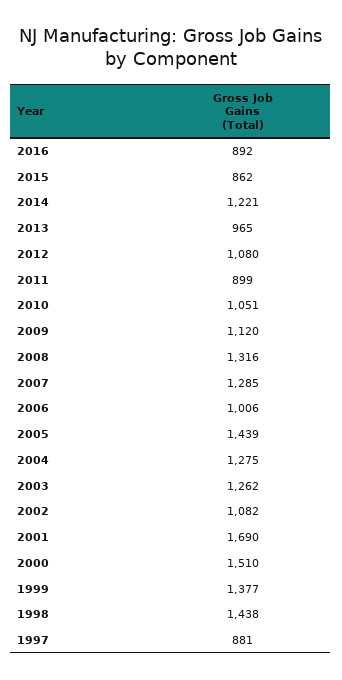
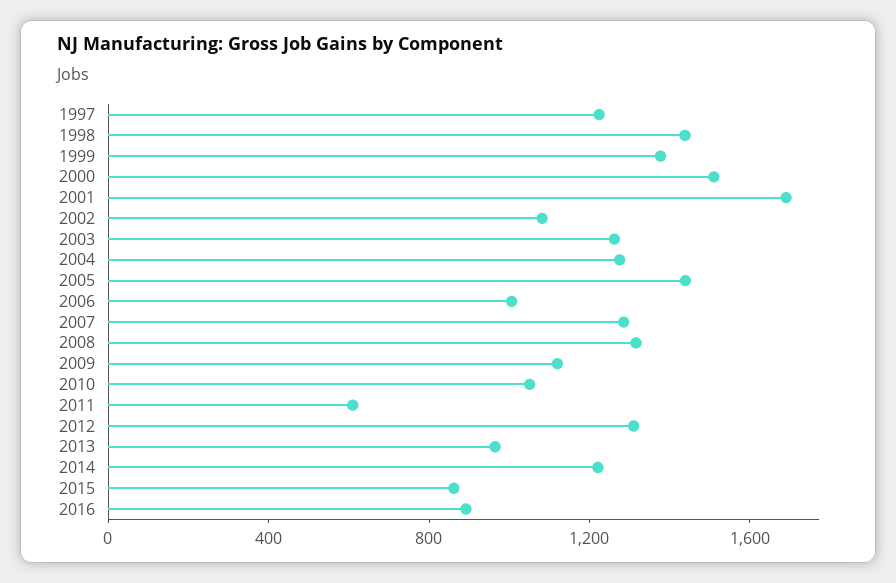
2012: 1080 -> 1300
2011: 899 -> 600
1997: 881 -> 1200

